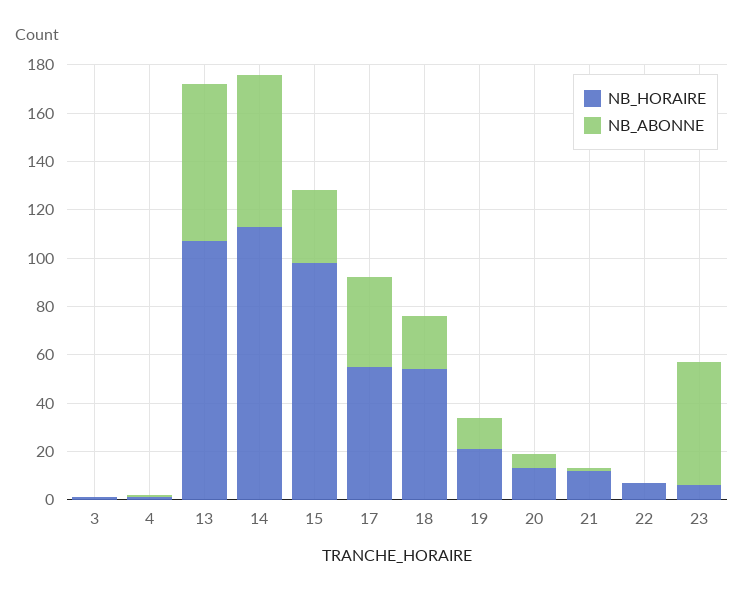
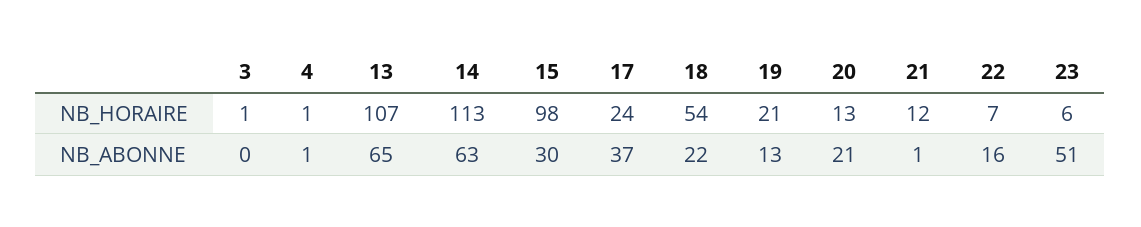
NB_HORAIRE, 17: 55 -> 24
NB_ABONNE, 20: 5 -> 21
NB_ABONNE, 22: 0 -> 16

